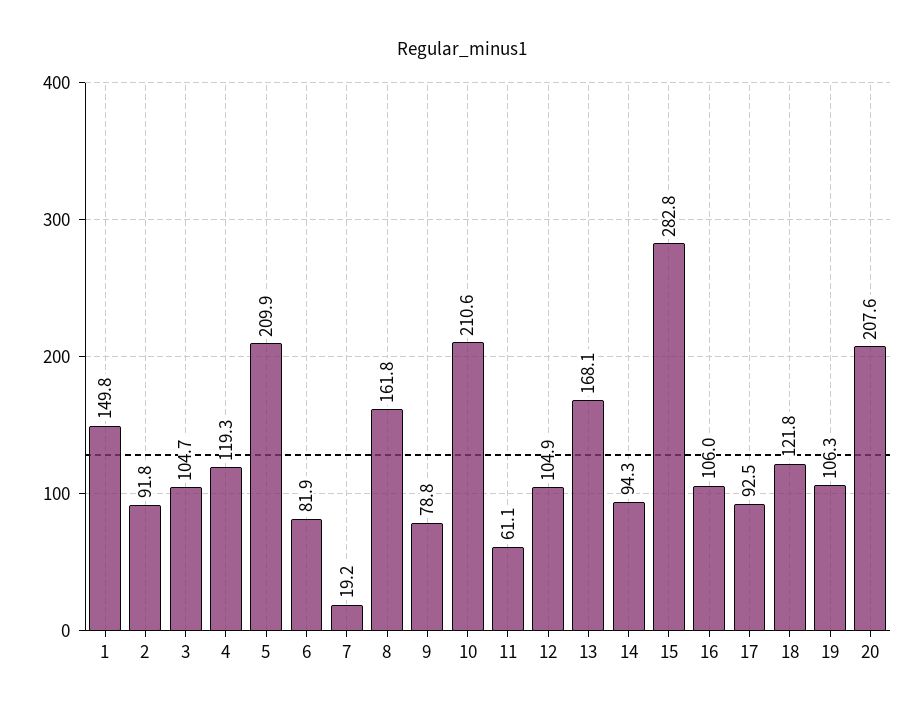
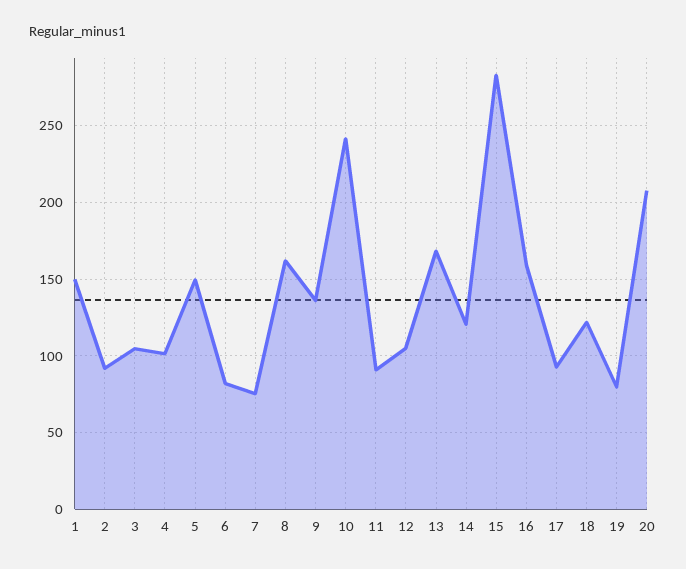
4: 119.3 -> 100
5: 209.9 -> 150
7: 19.2 -> 75
9: 78.8 -> 135
10: 210.6 -> 240
11: 61.1 -> 90
14: 94.3 -> 120
16: 106 -> 160
19: 106.3 -> 80

